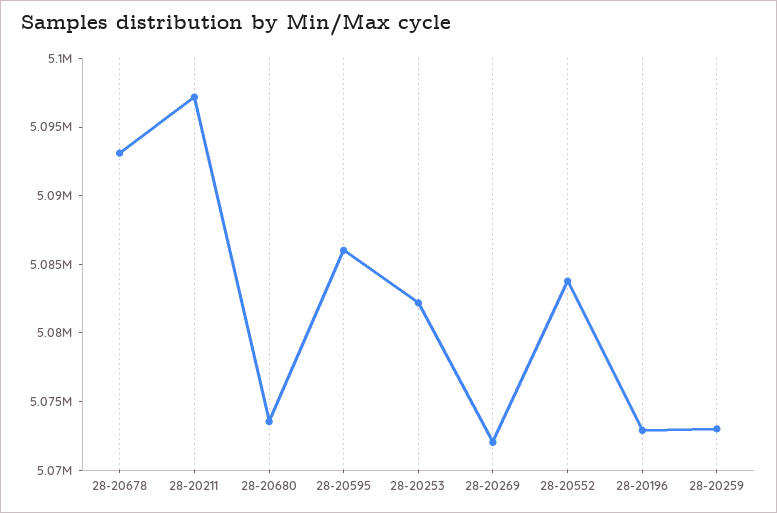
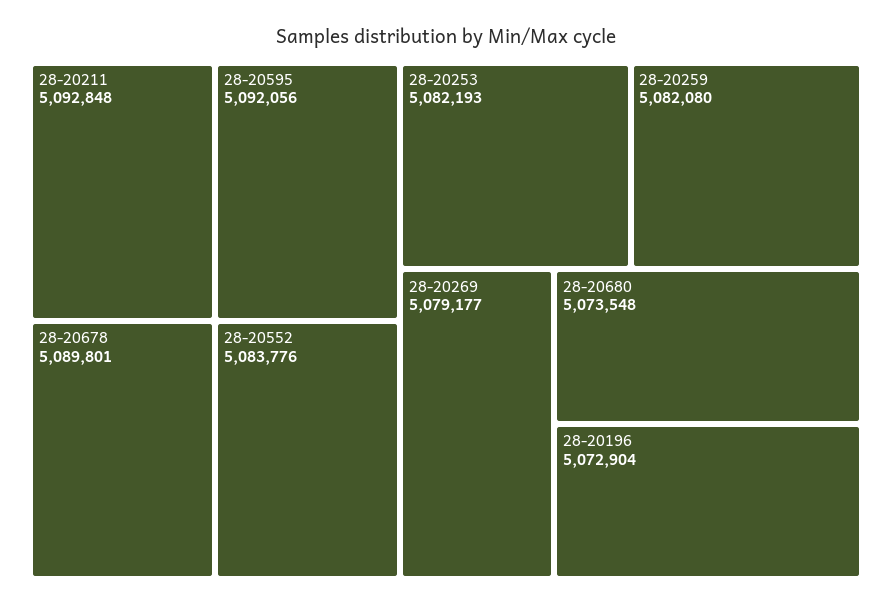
28-20678: 5093000 -> 5089801
28-20211: 5097000 -> 5092848
28-20595: 5086000 -> 5092056
28-20269: 5072000 -> 5079177
28-20259: 5073000 -> 5082080

